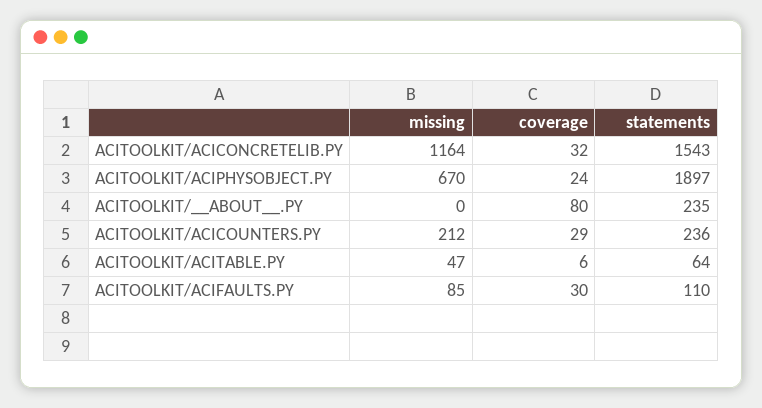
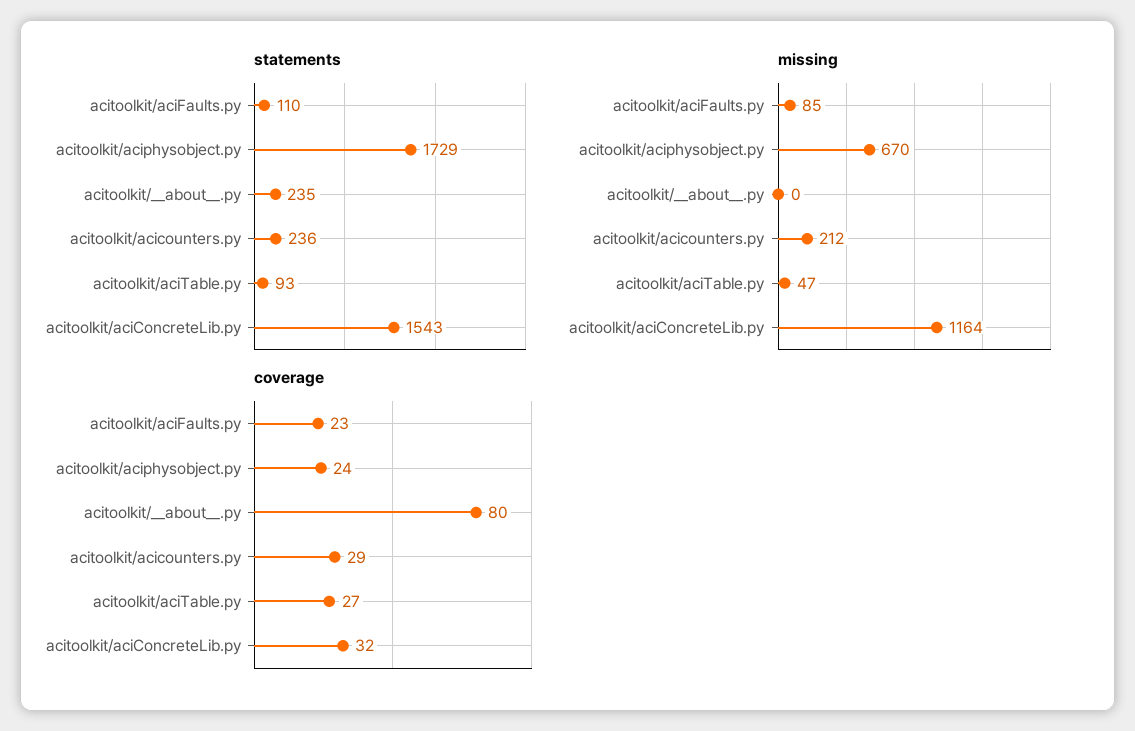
statements, ACITOOLKIT/ACIPHYSOBJECT.PY: 1897 -> 1729
coverage, ACITOOLKIT/ACITABLE.PY: 6 -> 27
statements, ACITOOLKIT/ACITABLE.PY: 64 -> 93
coverage, ACITOOLKIT/ACIFAULTS.PY: 30 -> 23

